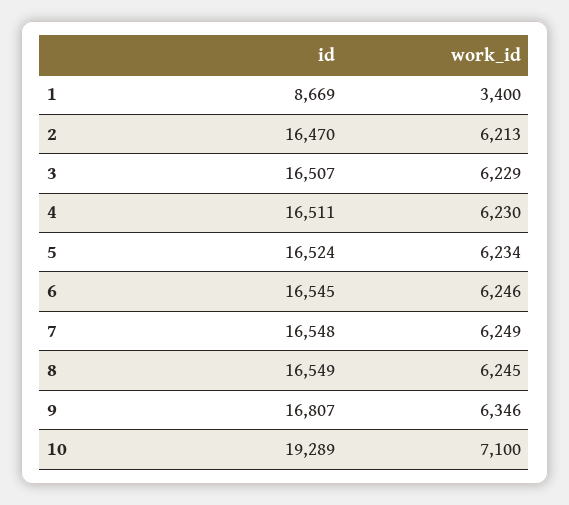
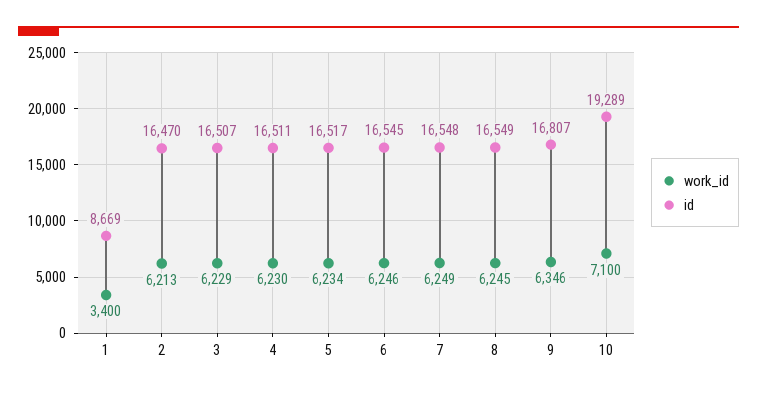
id, 5: 16524 -> 16517

